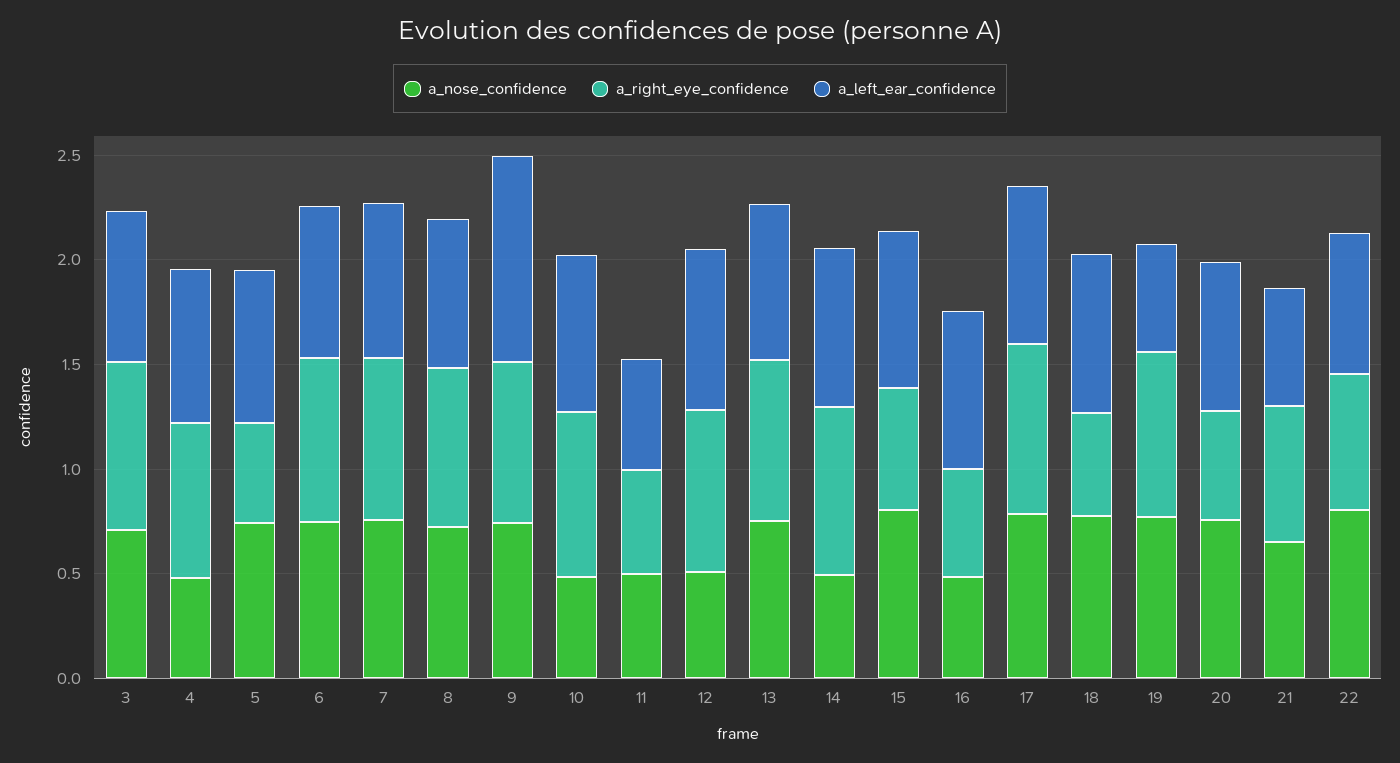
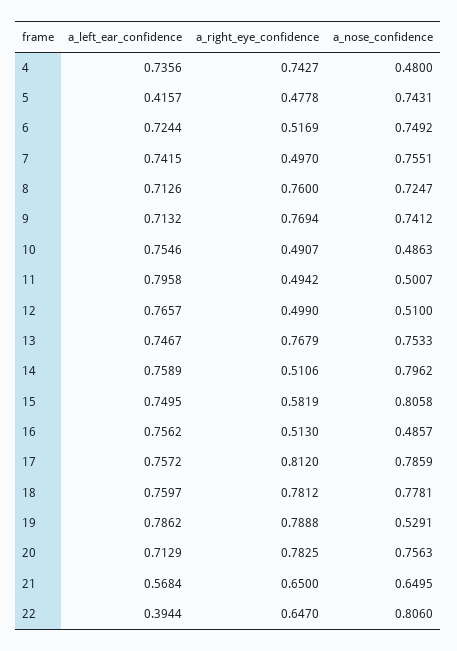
a_nose_confidence, 3: 0.7 -> none
a_right_eye_confidence, 3: 0.8 -> none
a_left_ear_confidence, 3: 0.7 -> none
a_left_ear_confidence, 5: 0.7 -> 0.4157
a_right_eye_confidence, 6: 0.8 -> 0.5169
a_right_eye_confidence, 7: 0.8 -> 0.497
a_left_ear_confidence, 9: 1 -> 0.7132
a_right_eye_confidence, 10: 0.8 -> 0.4907
a_left_ear_confidence, 11: 0.5 -> 0.7958
a_right_eye_confidence, 12: 0.8 -> 0.499
a_nose_confidence, 14: 0.5 -> 0.7962
a_right_eye_confidence, 14: 0.8 -> 0.5106
a_right_eye_confidence, 18: 0.5 -> 0.7812
a_nose_confidence, 19: 0.8 -> 0.5291
a_left_ear_confidence, 19: 0.5 -> 0.7862
a_right_eye_confidence, 20: 0.5 -> 0.7825
a_left_ear_confidence, 22: 0.7 -> 0.3944

